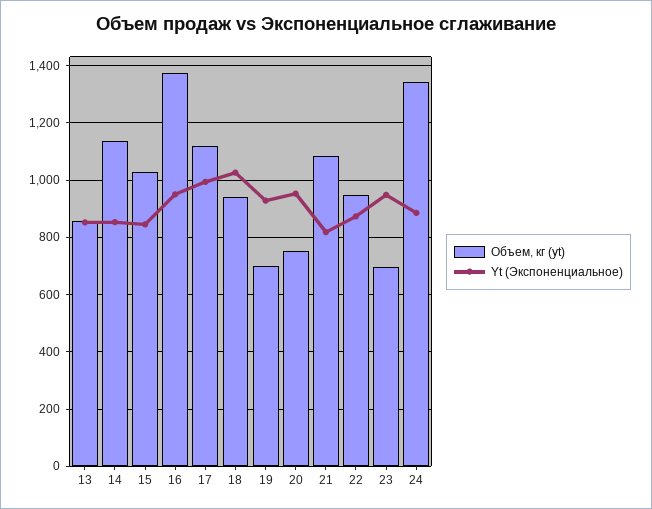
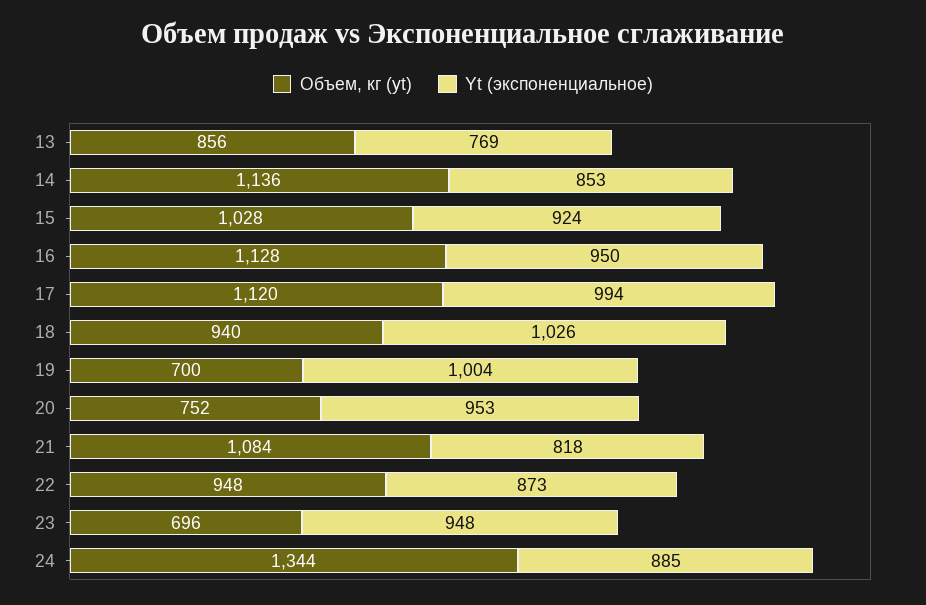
Yt (Экспоненциальное), 13: 850 -> 769
Yt (Экспоненциальное), 15: 850 -> 924
Объем, кг (yt), 16: 1375 -> 1128
Yt (Экспоненциальное), 19: 925 -> 1004

